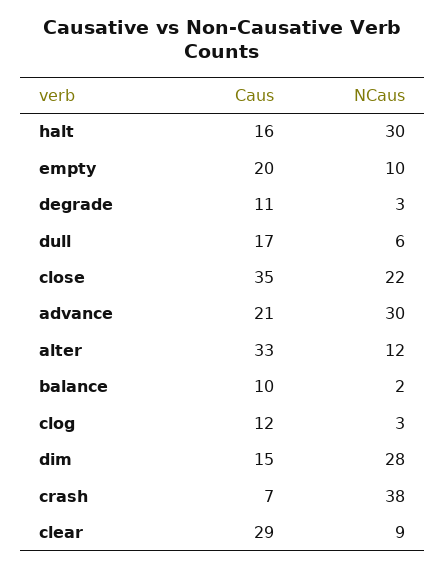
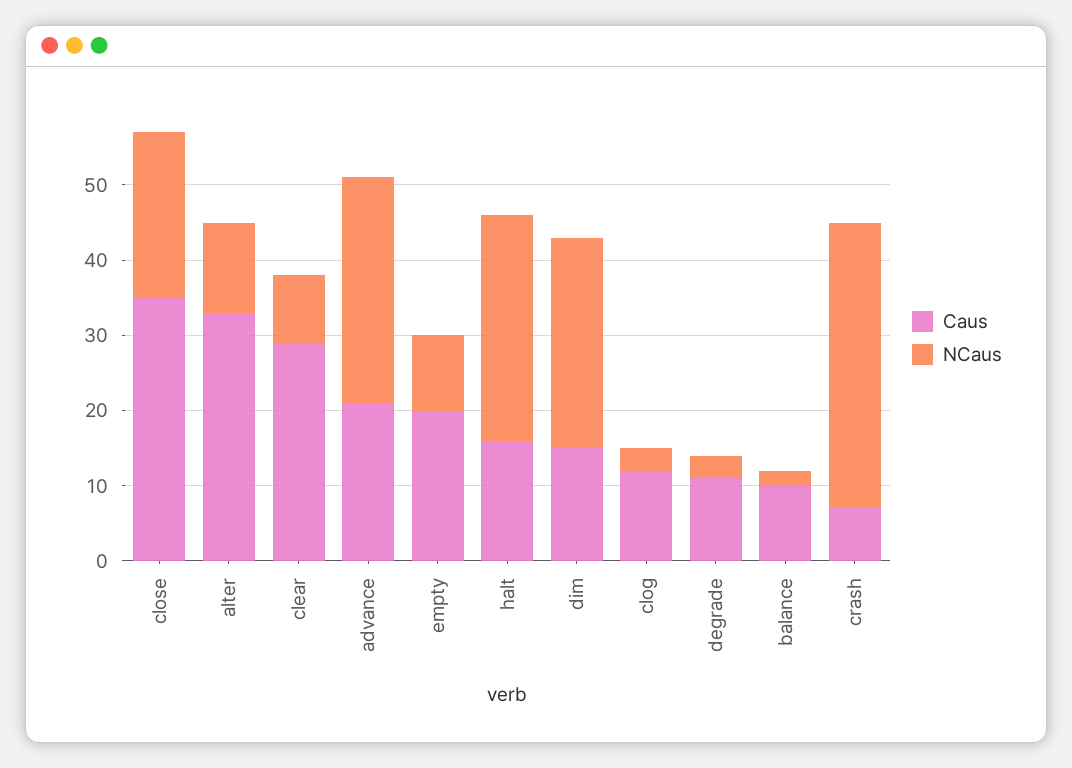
Caus, dull: 17 -> none
NCaus, dull: 6 -> none

